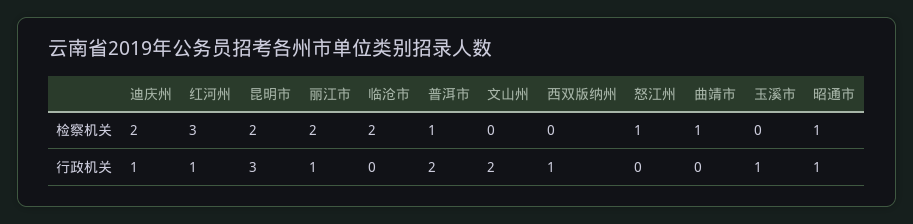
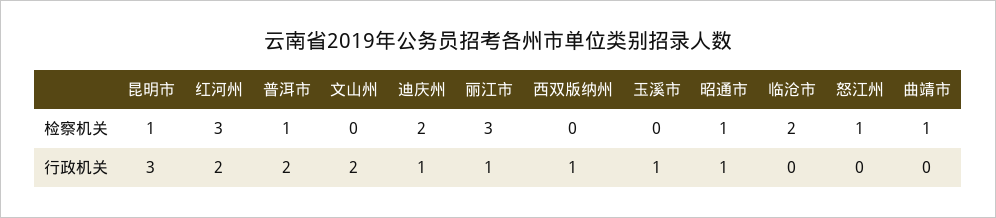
昆明市, 检察机关: 2 -> 1
丽江市, 检察机关: 2 -> 3
红河州, 行政机关: 1 -> 2

